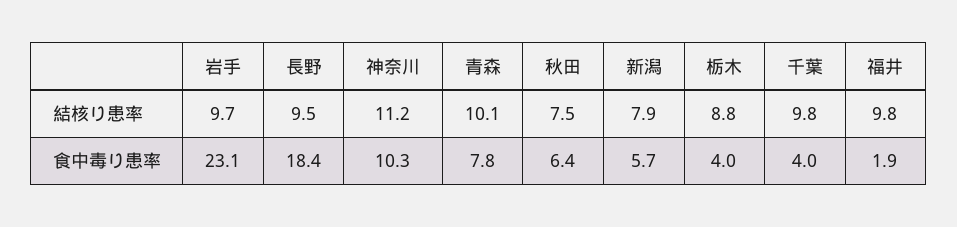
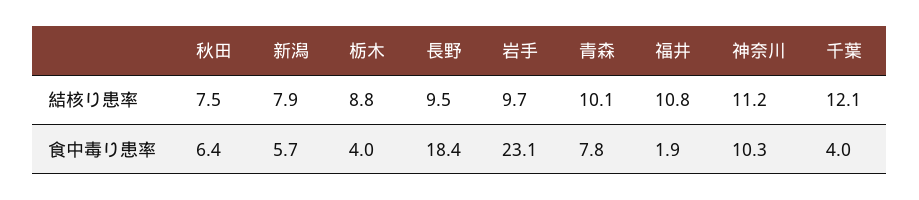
千葉, 結核り患率: 9.8 -> 12.1
福井, 結核り患率: 9.8 -> 10.8

